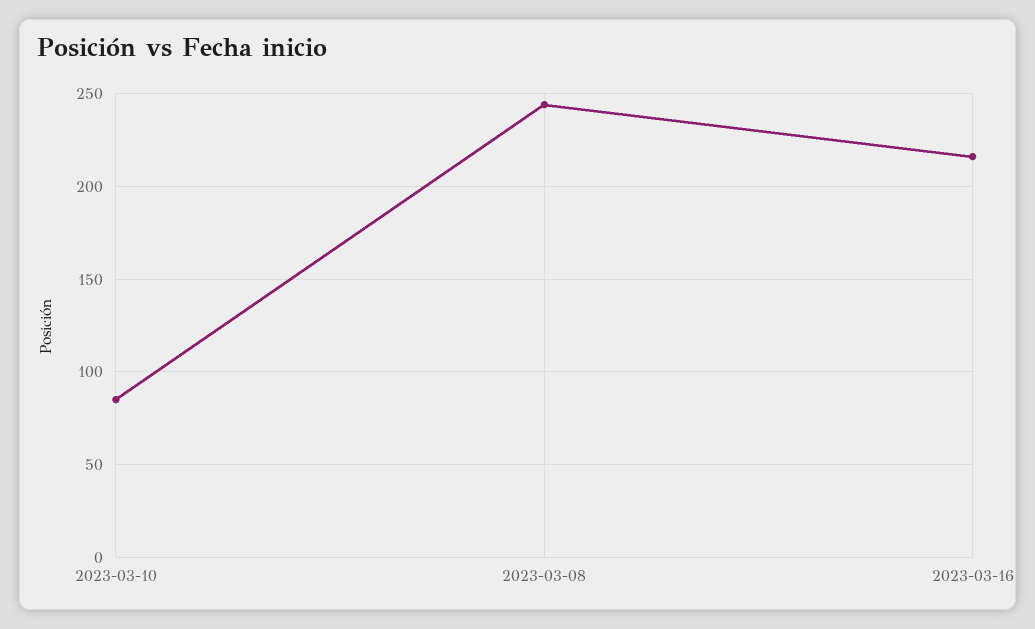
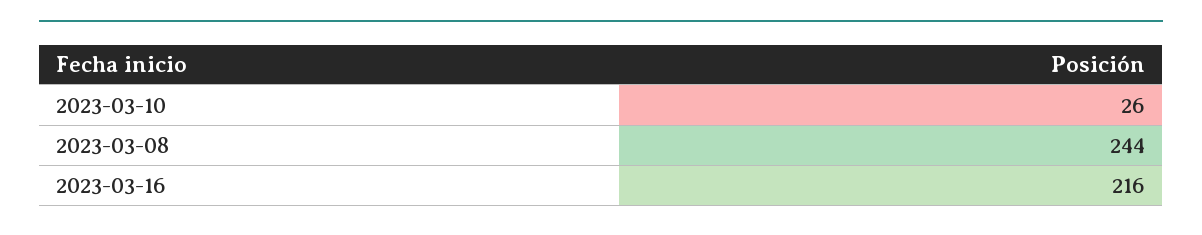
2023-03-10: 85 -> 26

